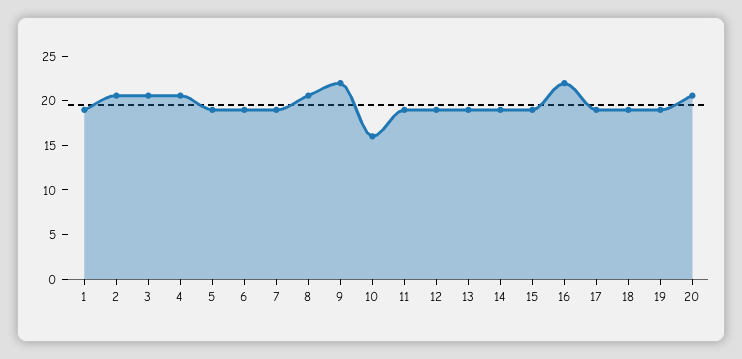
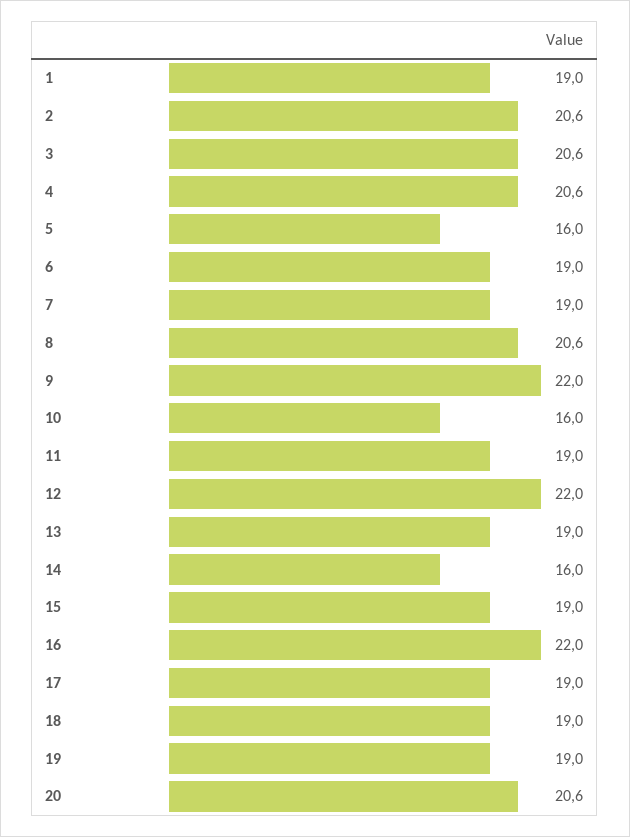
5: 19 -> 16
12: 19 -> 22
14: 19 -> 16

